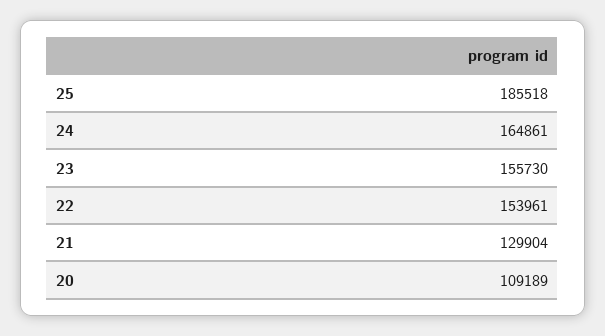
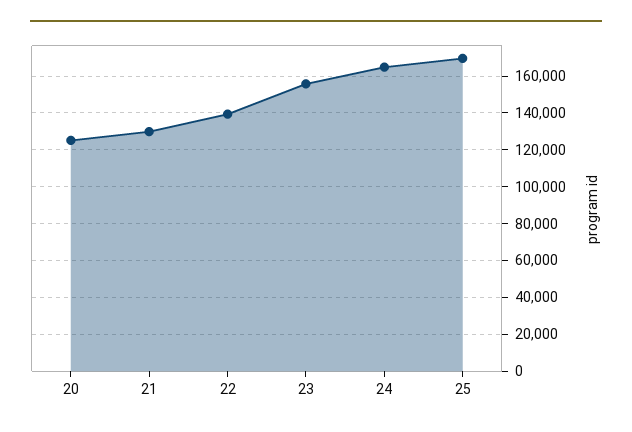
25: 185518 -> 170000
22: 153961 -> 140000
20: 109189 -> 125000

